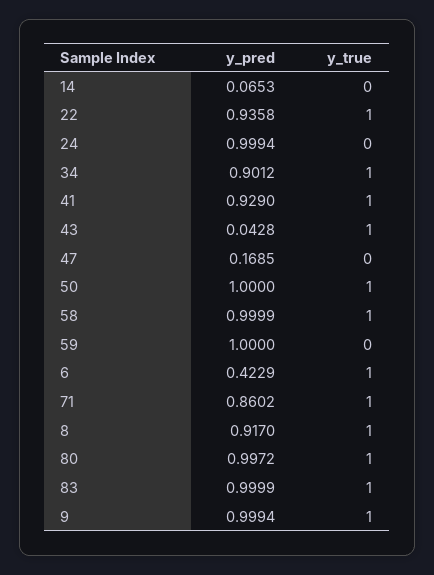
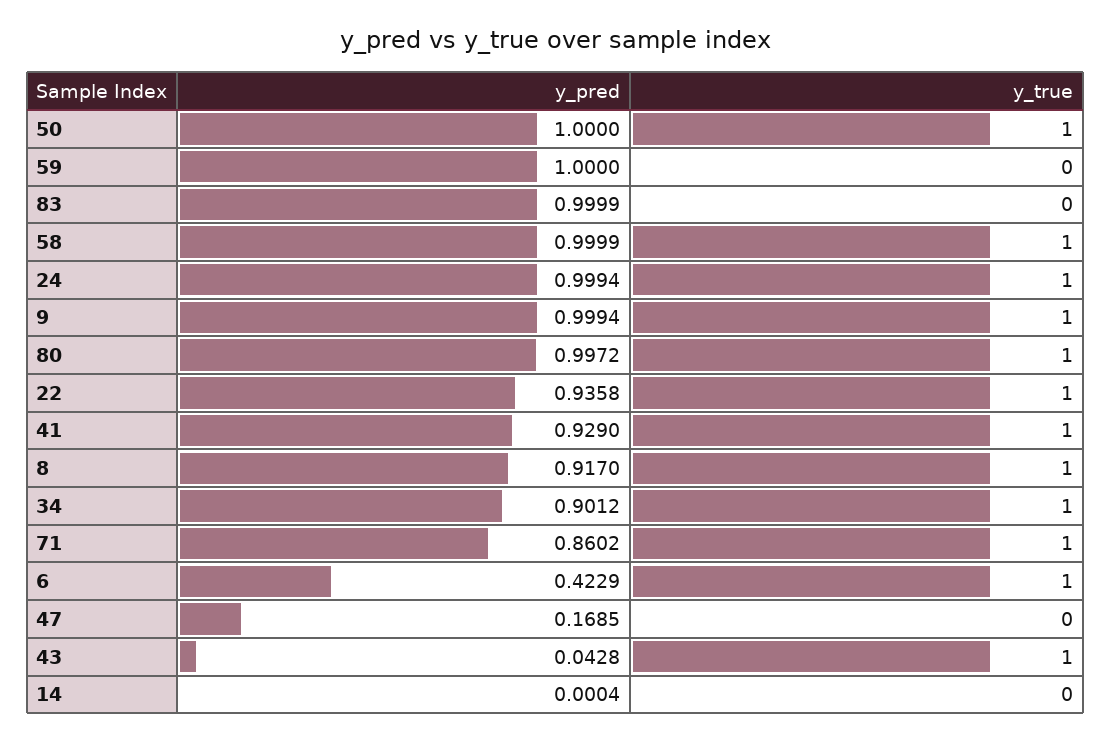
y_pred, 14: 0.0653 -> 0.0004
y_true, 24: 0 -> 1
y_true, 83: 1 -> 0

